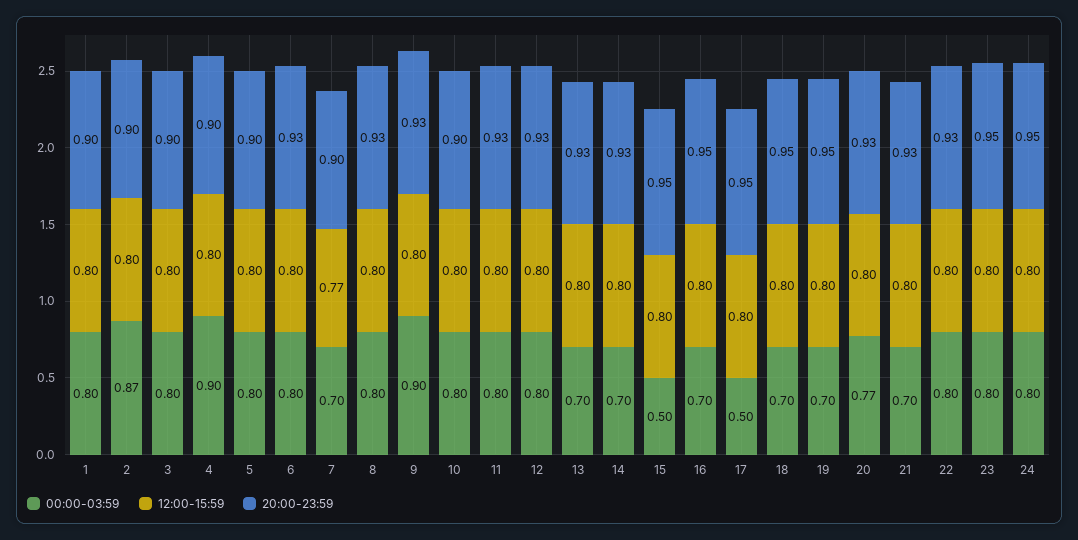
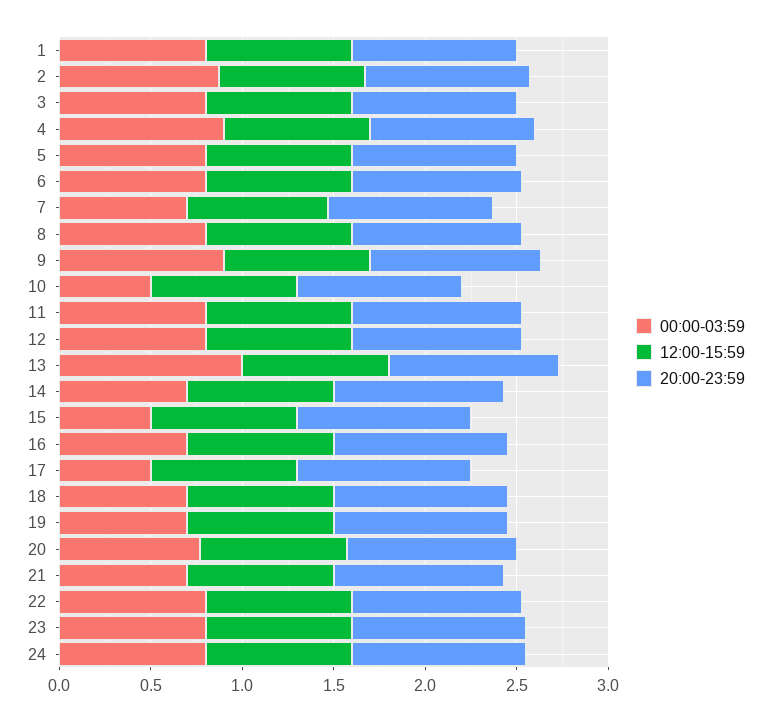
00:00-03:59, 10: 0.8 -> 0.5
00:00-03:59, 13: 0.7 -> 1

